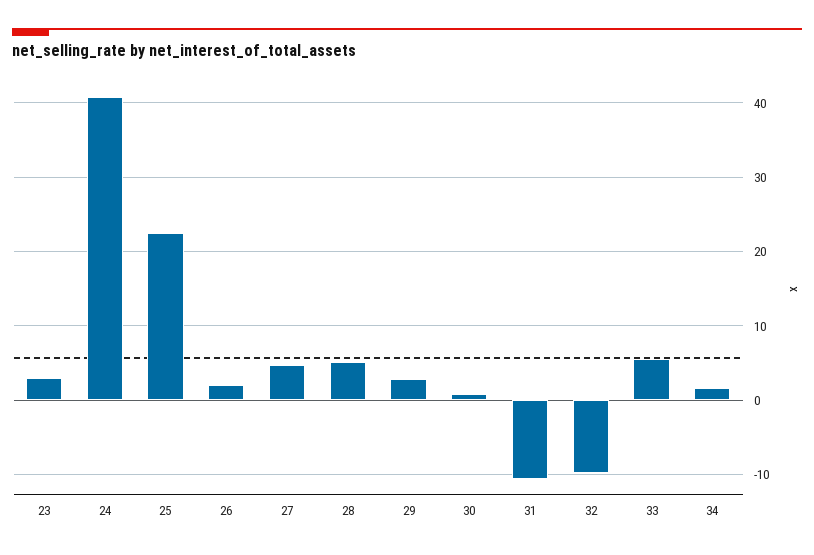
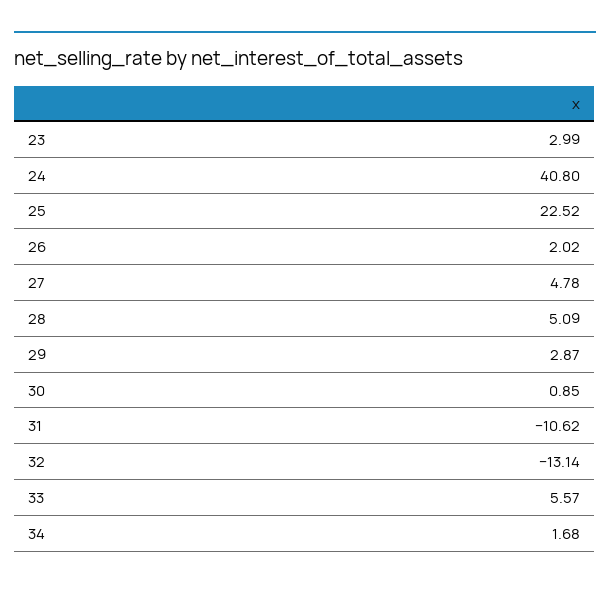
32: -10 -> -13.14

